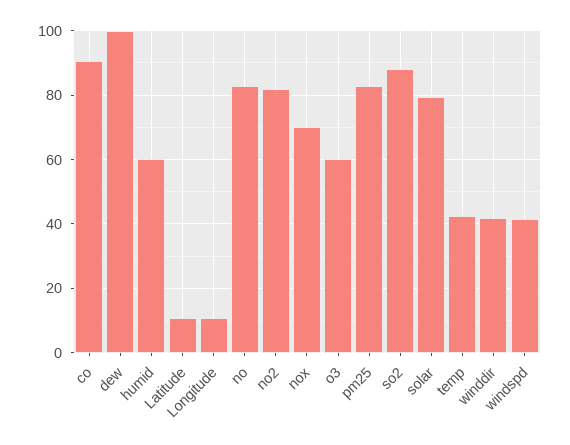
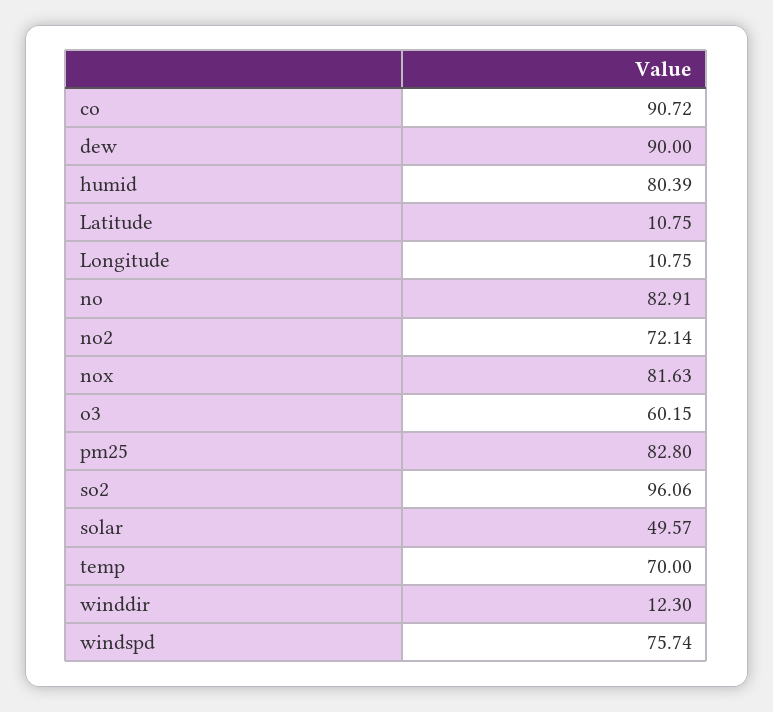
dew: 100 -> 90
humid: 60 -> 80.39
no2: 82 -> 72.14
nox: 70 -> 81.63
so2: 88 -> 96.06
solar: 80 -> 49.57
temp: 42 -> 70
winddir: 42 -> 12.3
windspd: 42 -> 75.74

